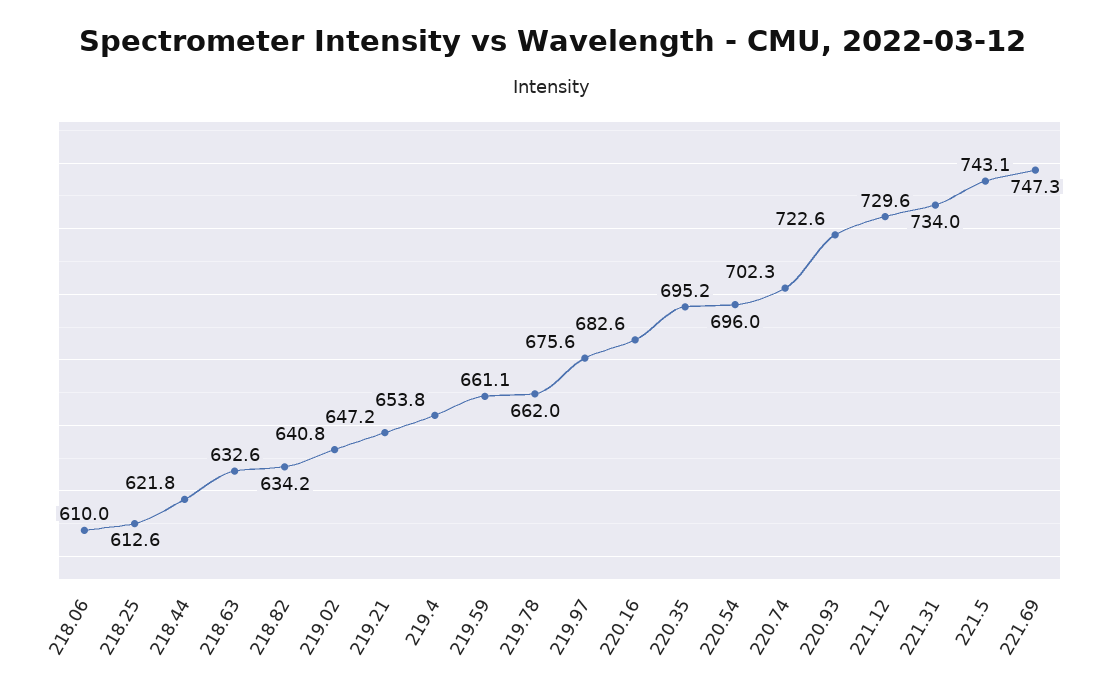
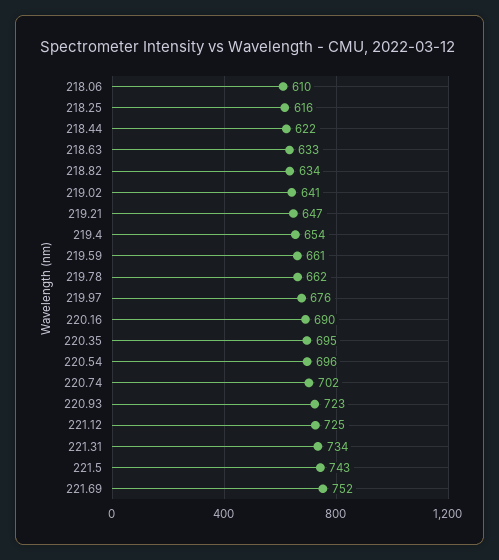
218.25: 612.6 -> 616
220.16: 682.6 -> 690
221.12: 729.6 -> 725
221.69: 747.3 -> 752

